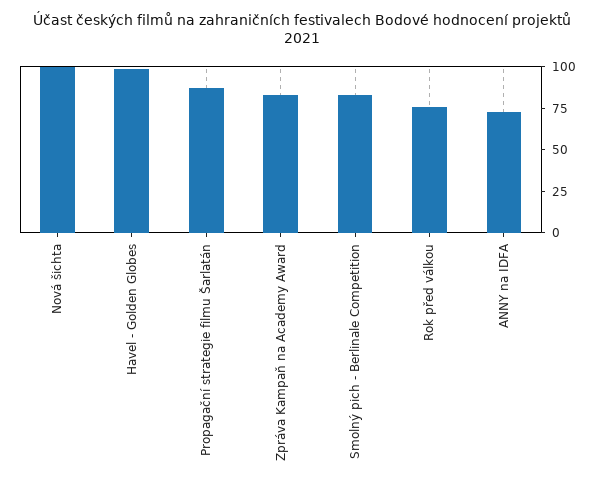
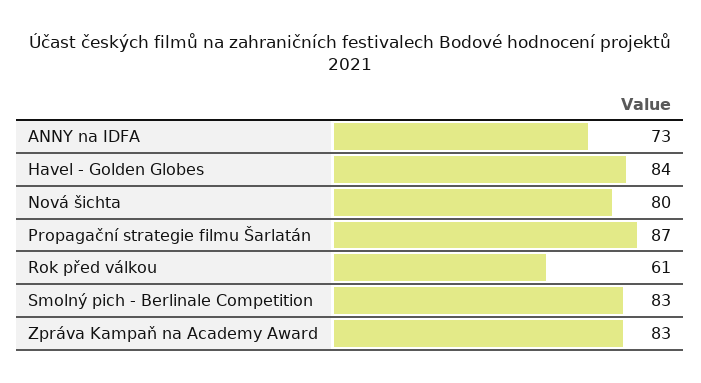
Nová šichta: 100 -> 80
Havel - Golden Globes: 100 -> 84
Rok před válkou: 75 -> 61

